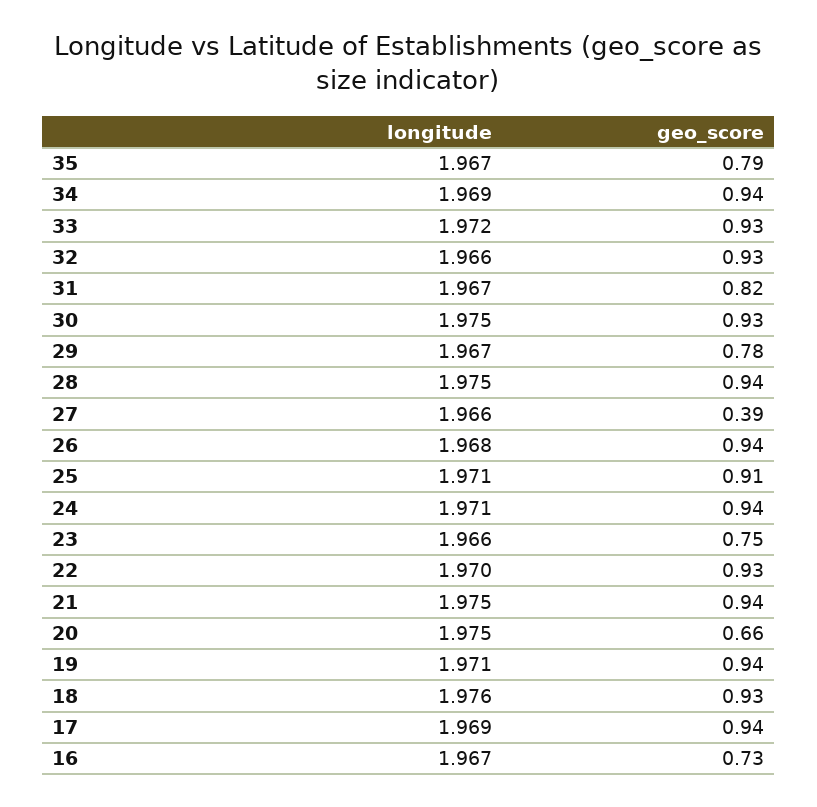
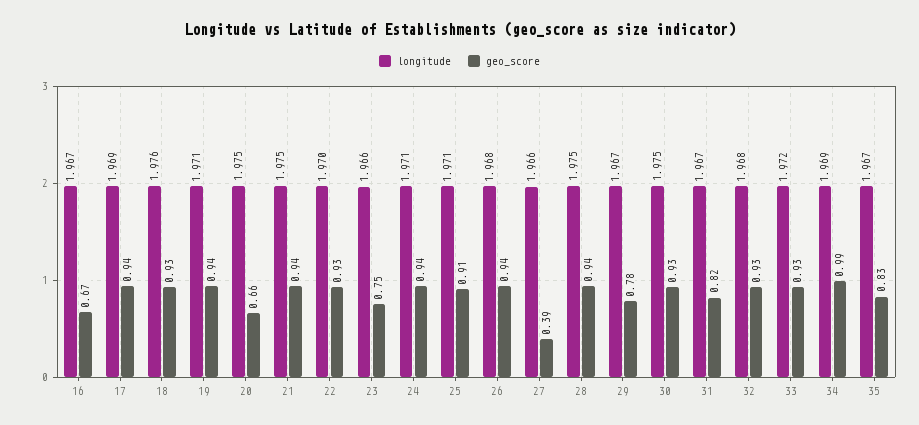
geo_score, 35: 0.79 -> 0.83
geo_score, 34: 0.94 -> 0.99
longitude, 32: 1.966 -> 1.968
geo_score, 16: 0.73 -> 0.67

